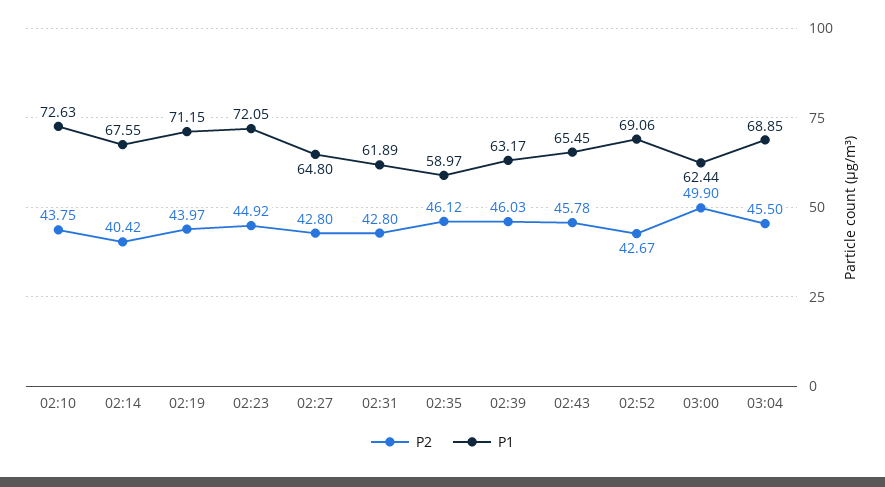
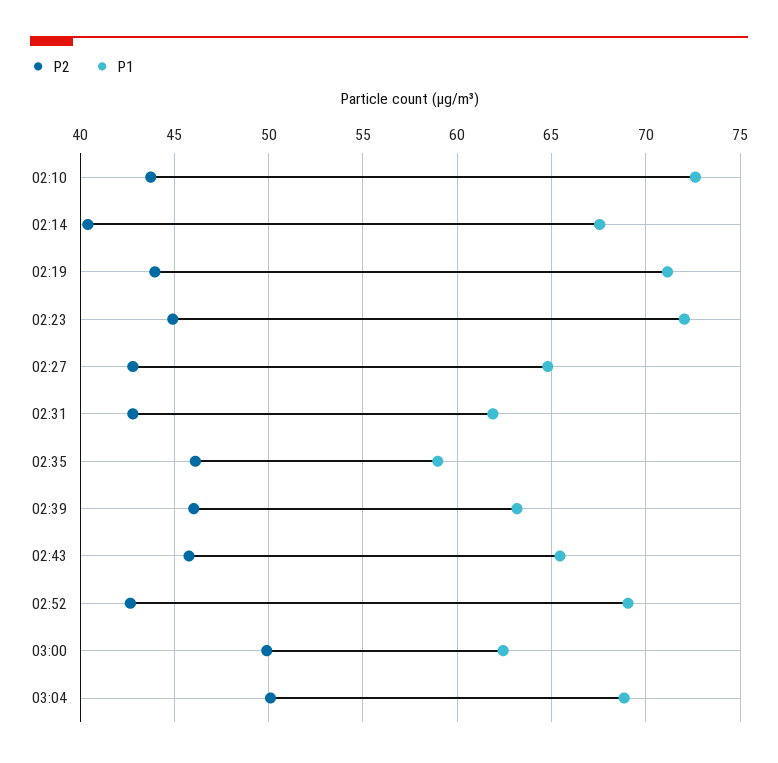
P2, 03:04: 45.5 -> 50

